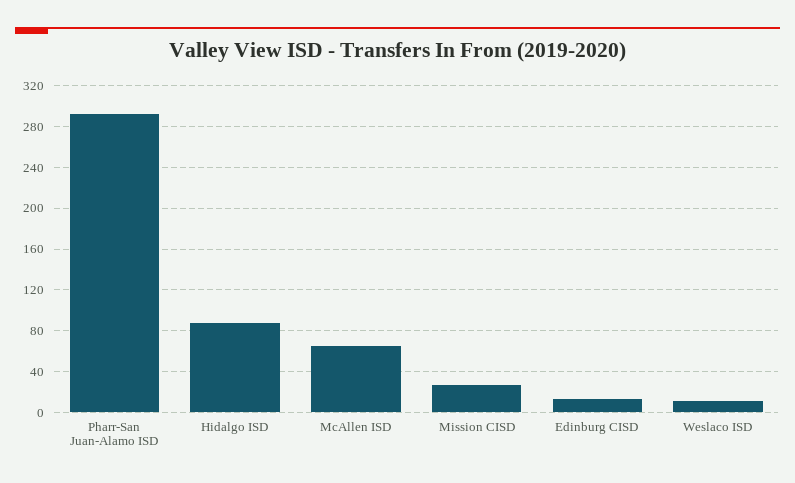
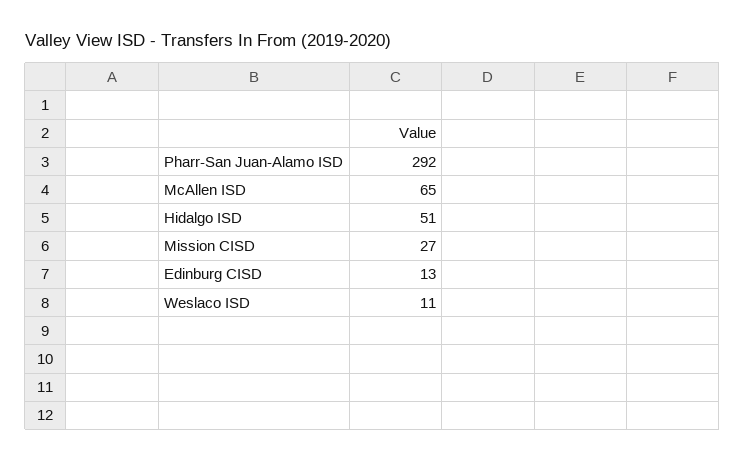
Hidalgo ISD: 90 -> 51

